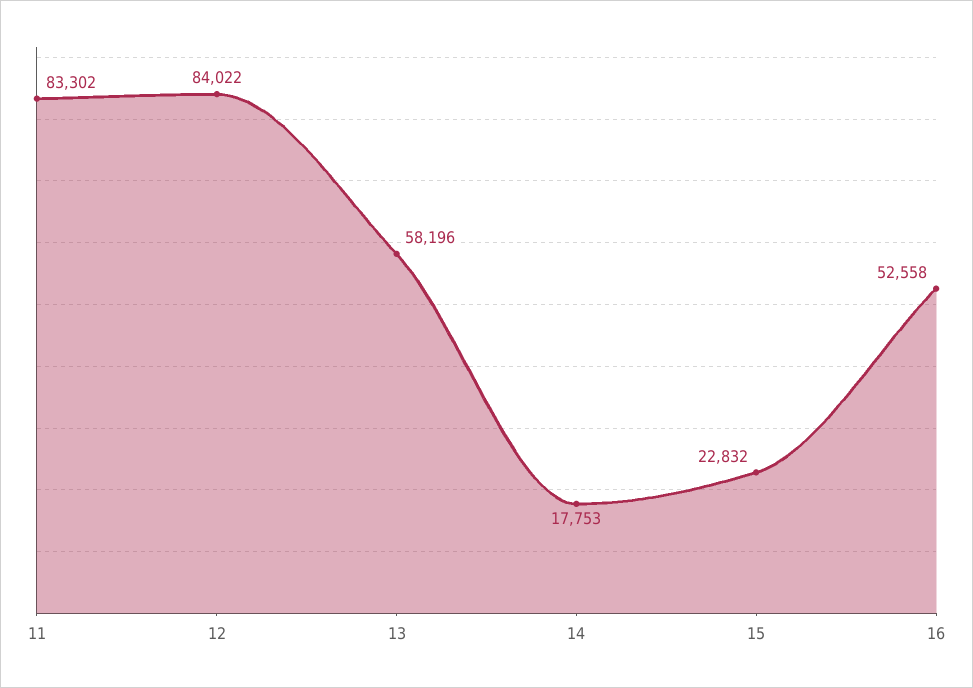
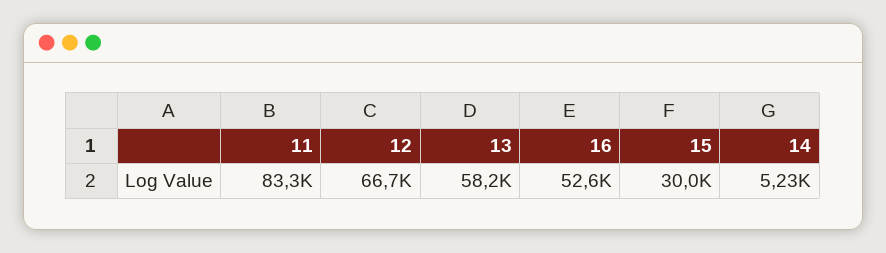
12: 84022 -> 66700
14: 17753 -> 5230
15: 22832 -> 30000

